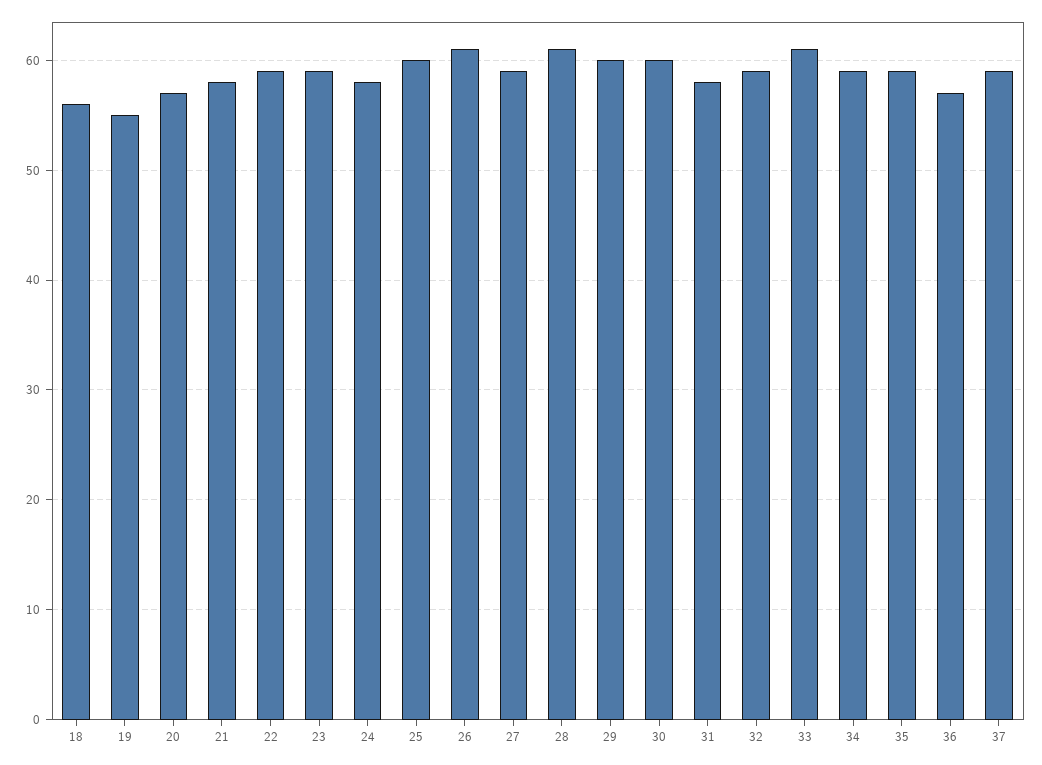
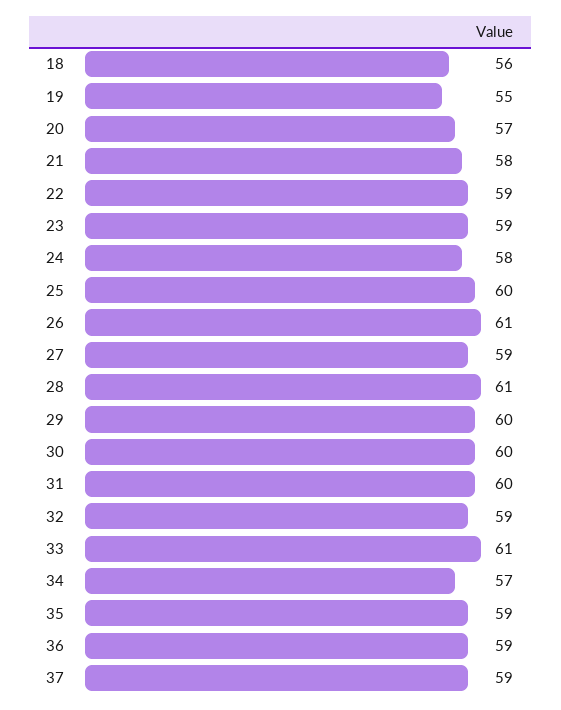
31: 58 -> 60
34: 59 -> 57
36: 57 -> 59

